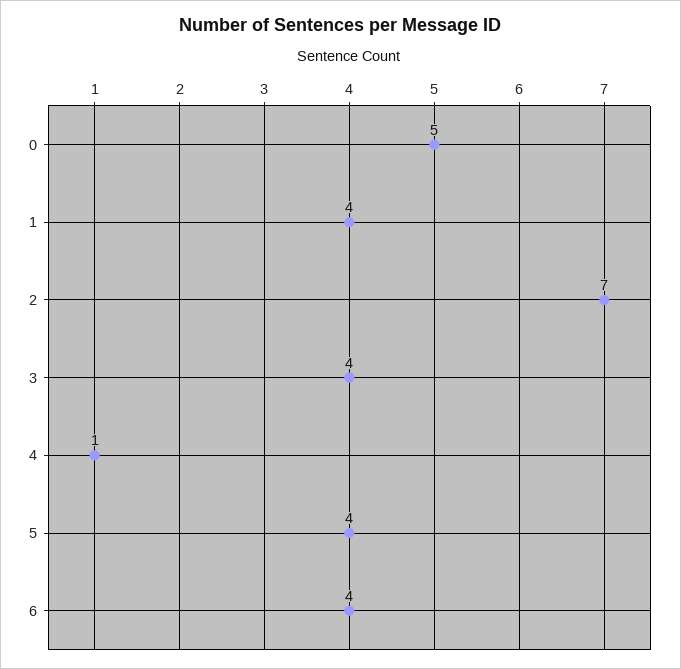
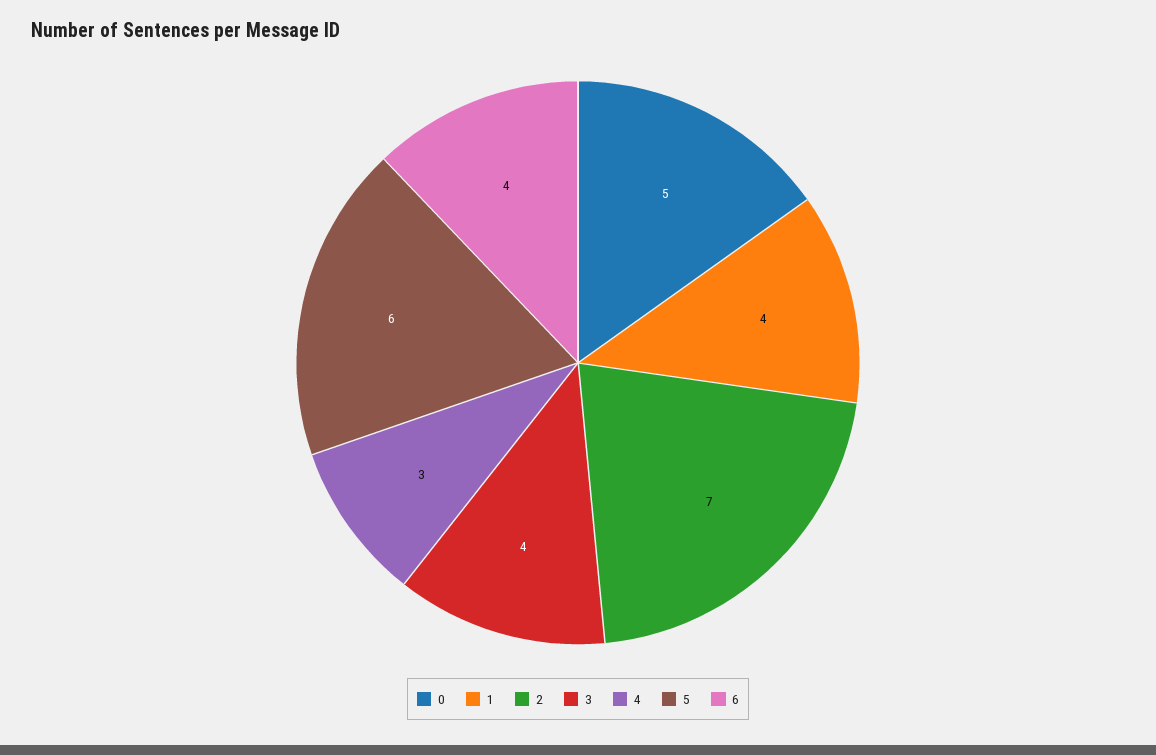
4: 1 -> 3
5: 4 -> 6

